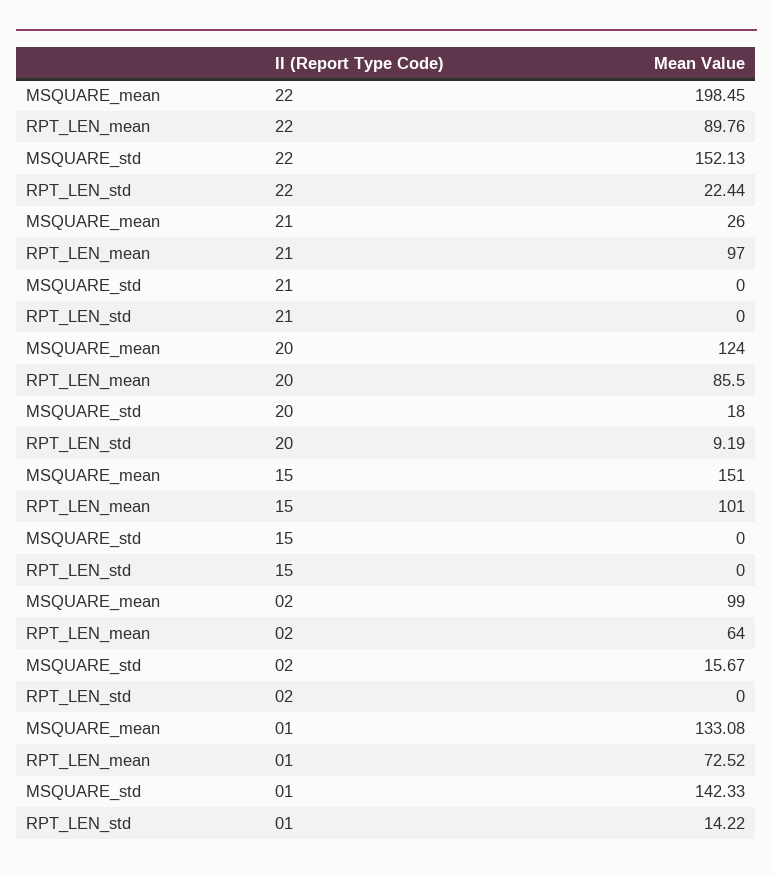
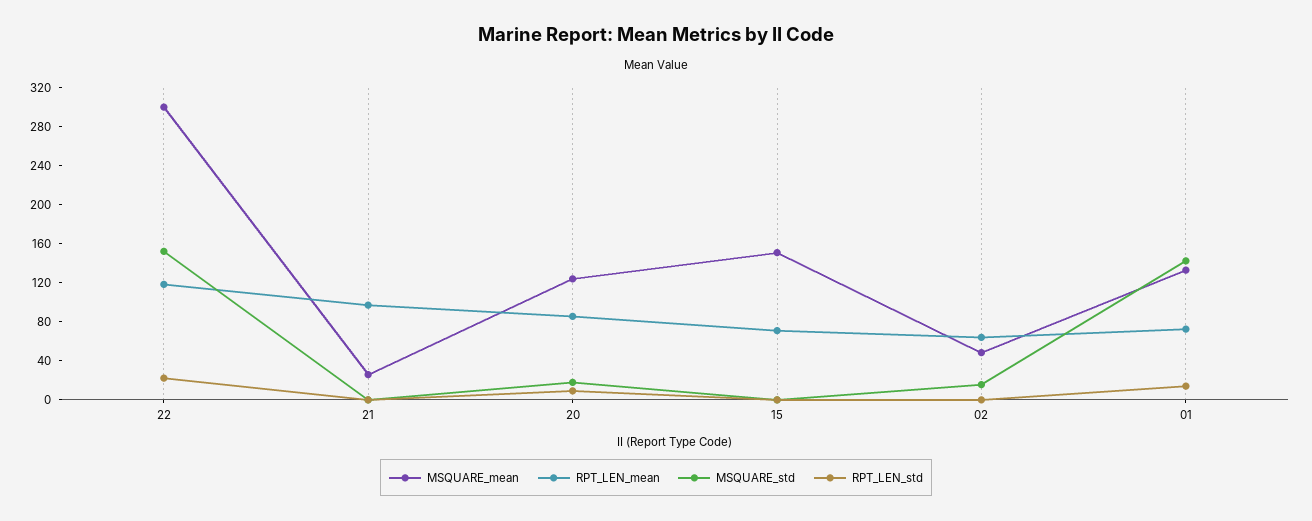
MSQUARE_mean, 22: 198.45 -> 300
RPT_LEN_mean, 22: 89.76 -> 120
RPT_LEN_mean, 15: 101 -> 70
MSQUARE_mean, 02: 99 -> 50

